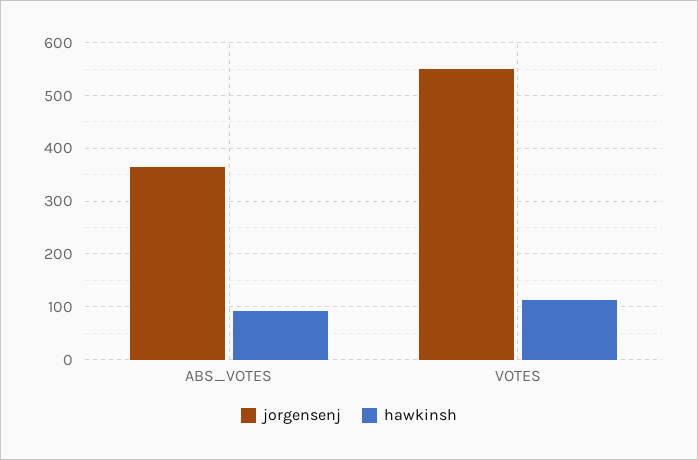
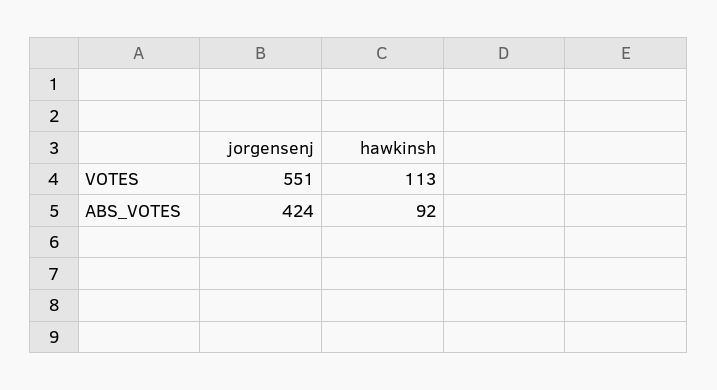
jorgensenj, ABS_VOTES: 360 -> 424

